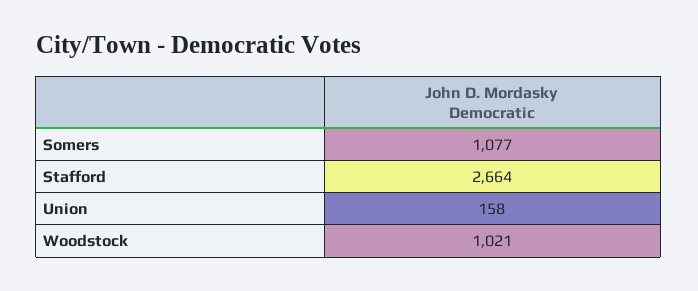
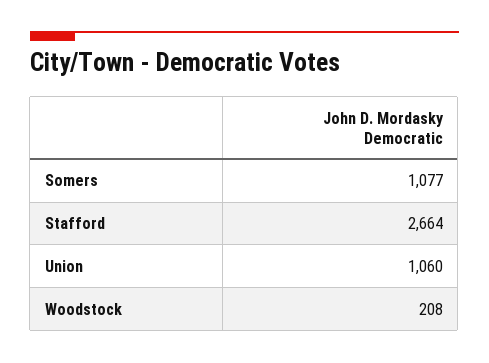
Union: 158 -> 1060
Woodstock: 1021 -> 208

